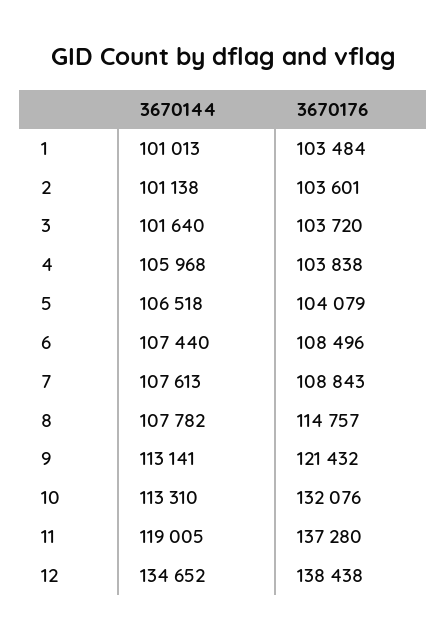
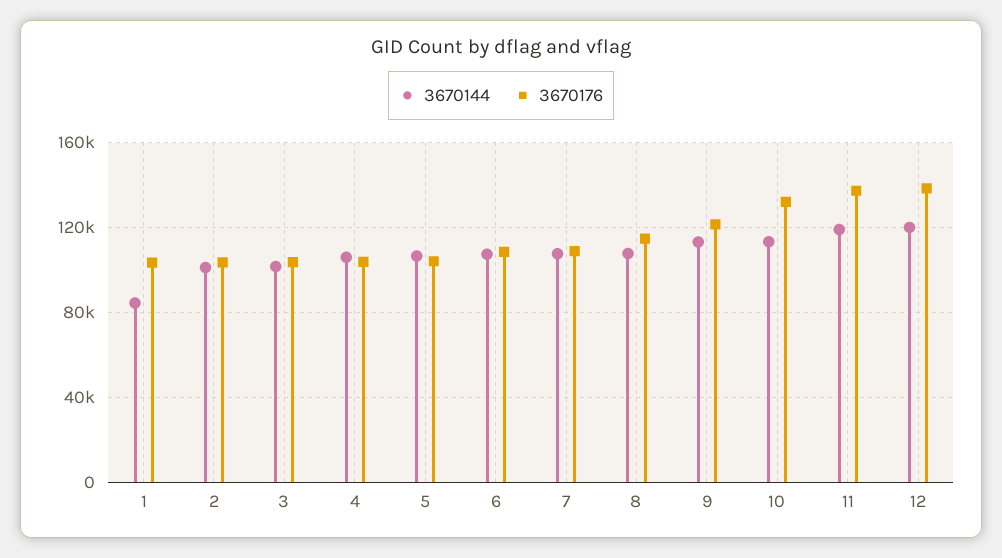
3670144, 1: 101013 -> 85000
3670144, 12: 134652 -> 120000

